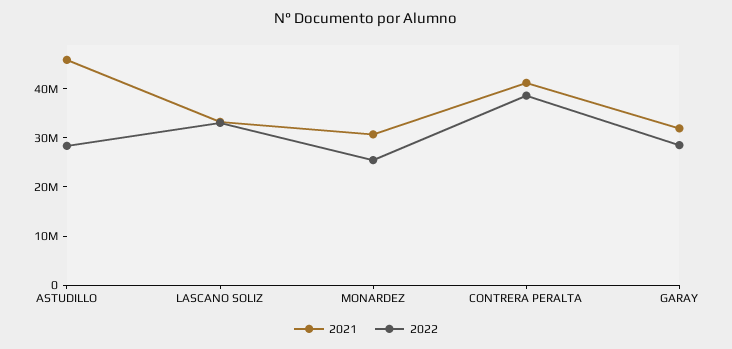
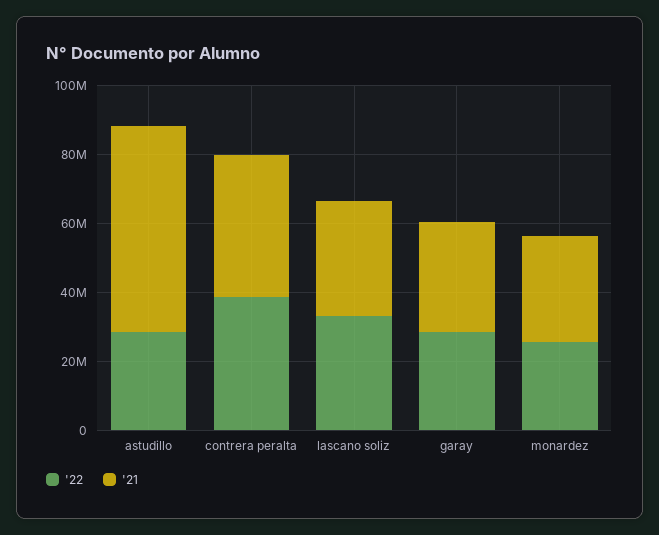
2021, ASTUDILLO: 46000000 -> 60000000

